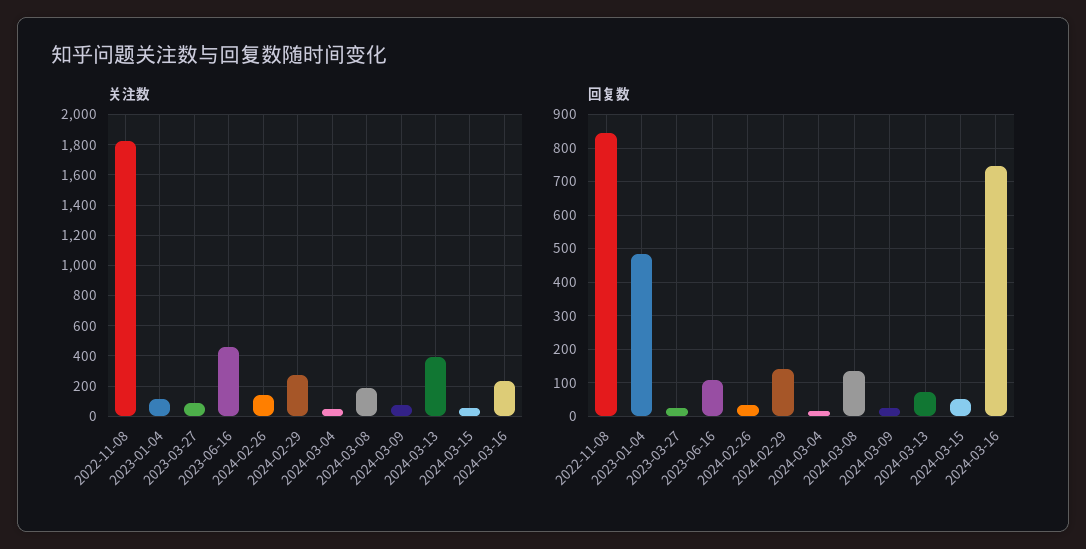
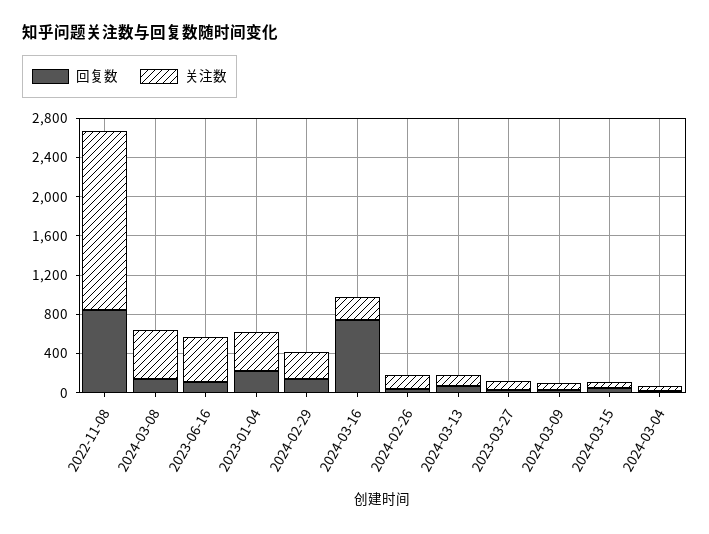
关注数, 2023-01-04: 100 -> 400
关注数, 2024-03-08: 200 -> 500
关注数, 2024-03-13: 400 -> 100
回复数, 2023-01-04: 480 -> 200

